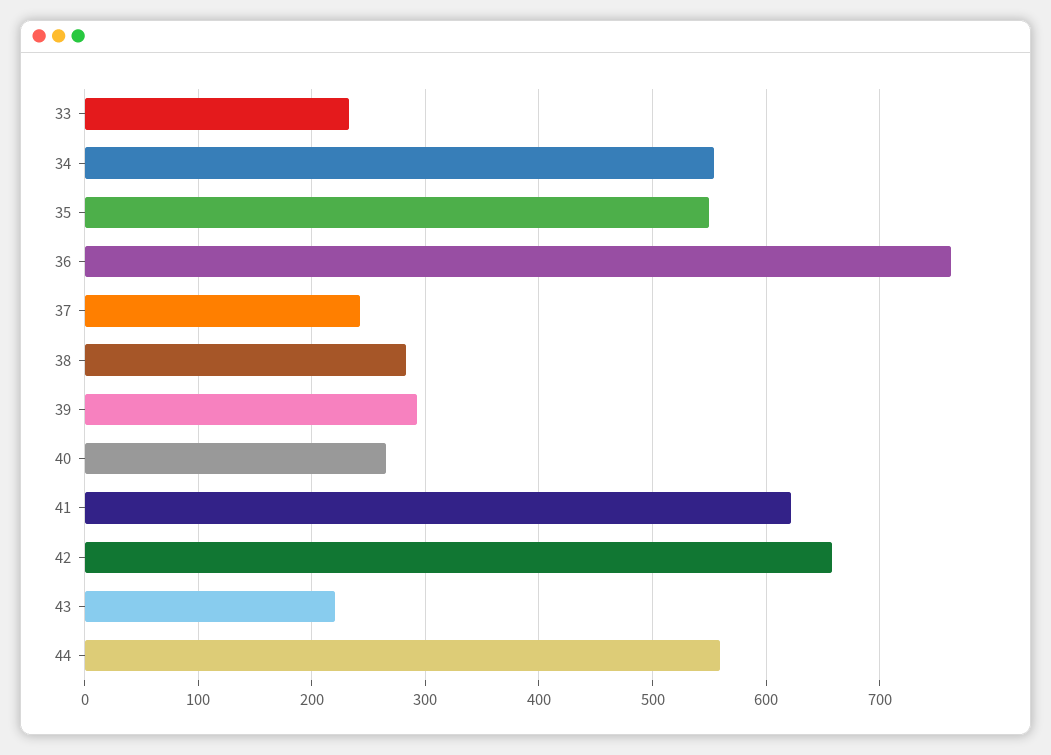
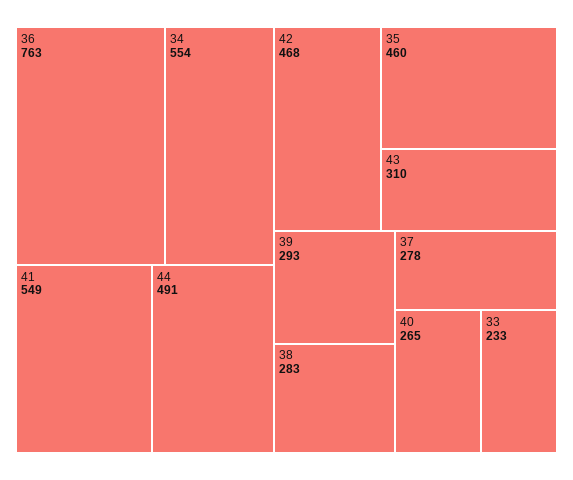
35: 550 -> 460
37: 240 -> 278
41: 620 -> 549
42: 660 -> 468
43: 220 -> 310
44: 560 -> 491

